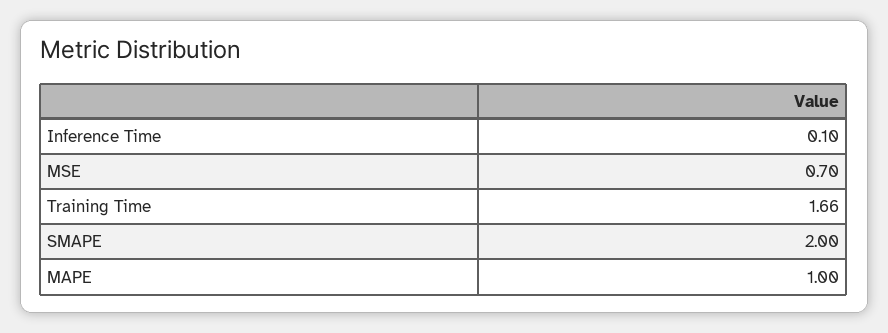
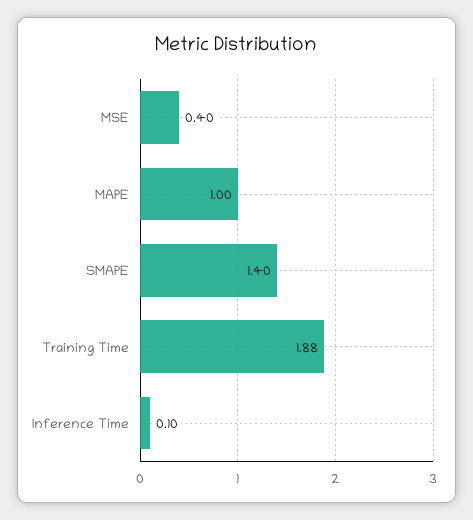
MSE: 0.7 -> 0.4
Training Time: 1.66 -> 1.88
SMAPE: 2 -> 1.4

